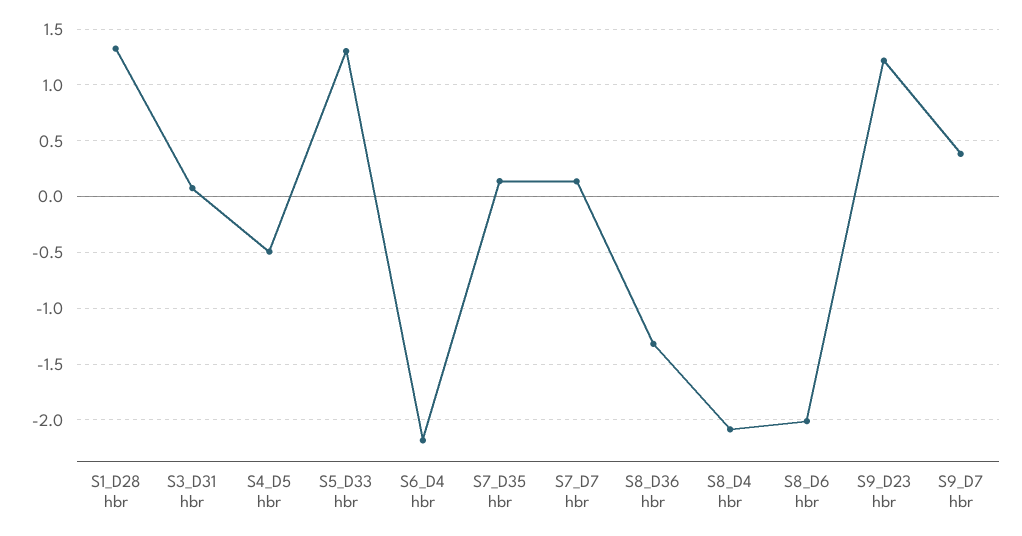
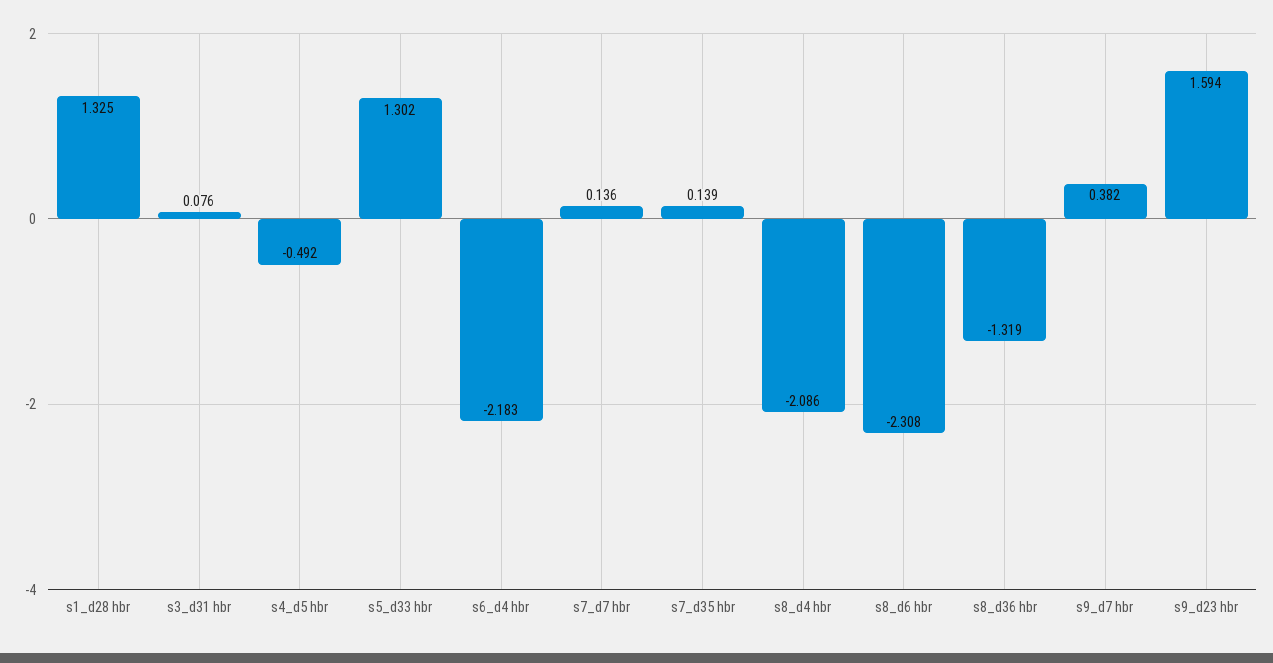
S8_D6 hbr: -2 -> -2.308
S9_D23 hbr: 1.2 -> 1.594

